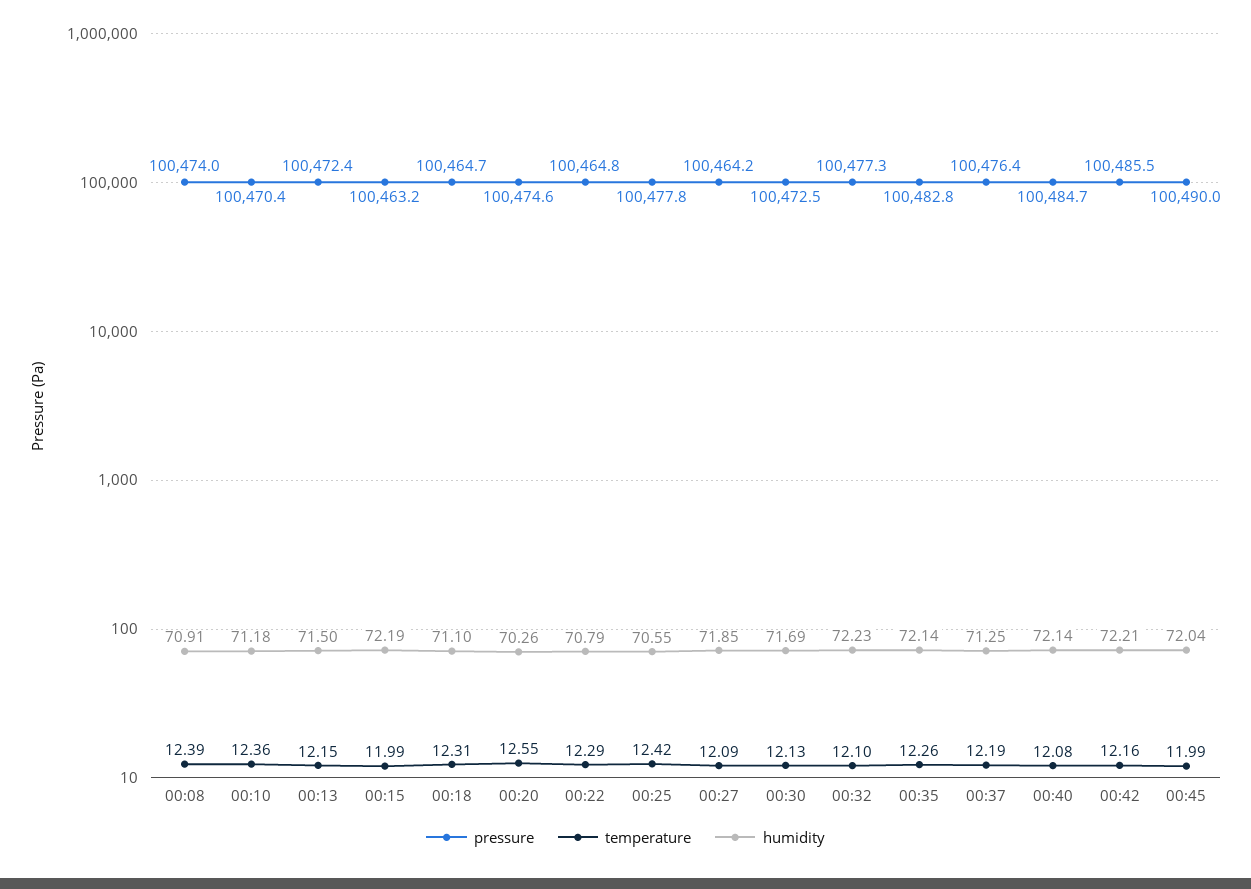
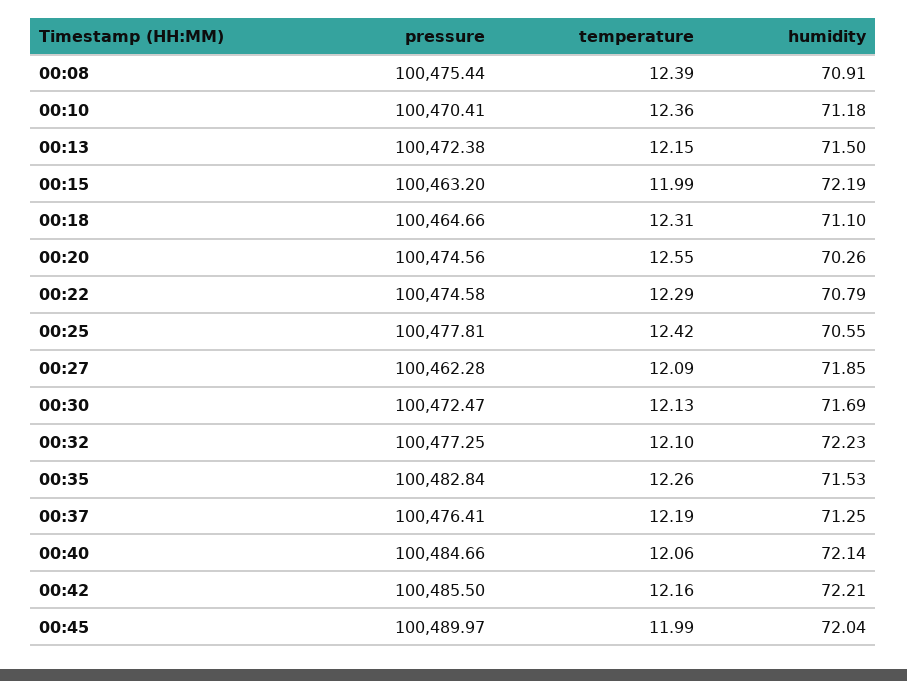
pressure, 00:08: 100474 -> 100475.44
pressure, 00:22: 100464.8 -> 100474.58
pressure, 00:27: 100464.2 -> 100462.28
humidity, 00:35: 72.14 -> 71.53
temperature, 00:40: 12.08 -> 12.06

